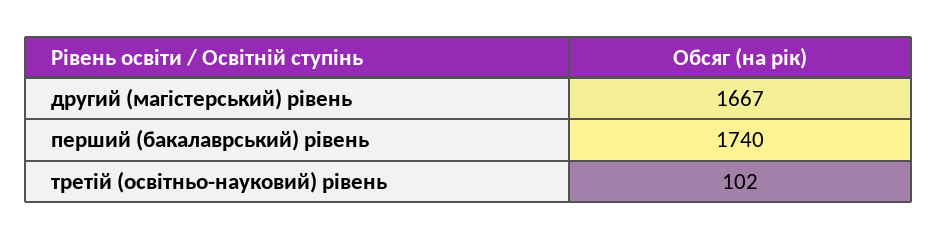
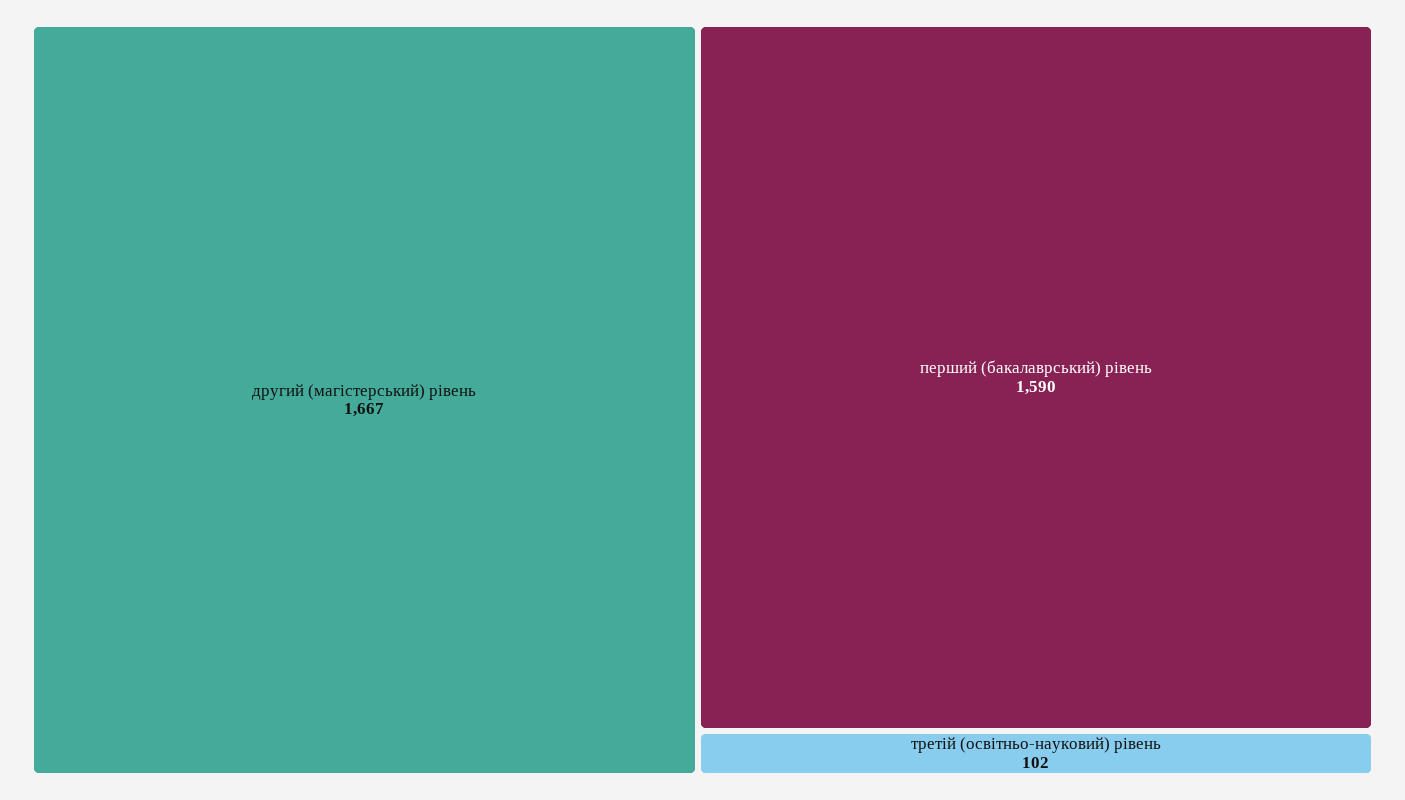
перший (бакалаврський) рівень: 1740 -> 1590

